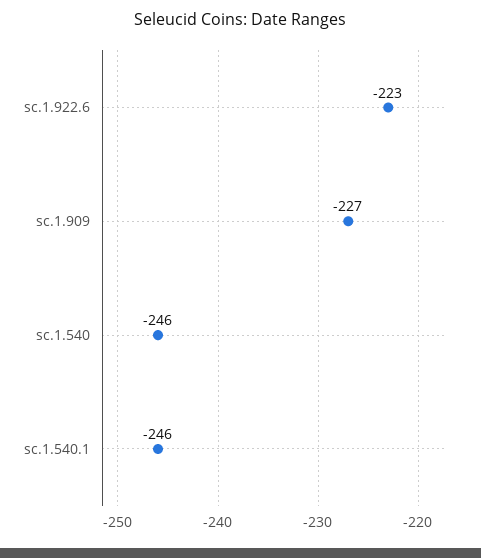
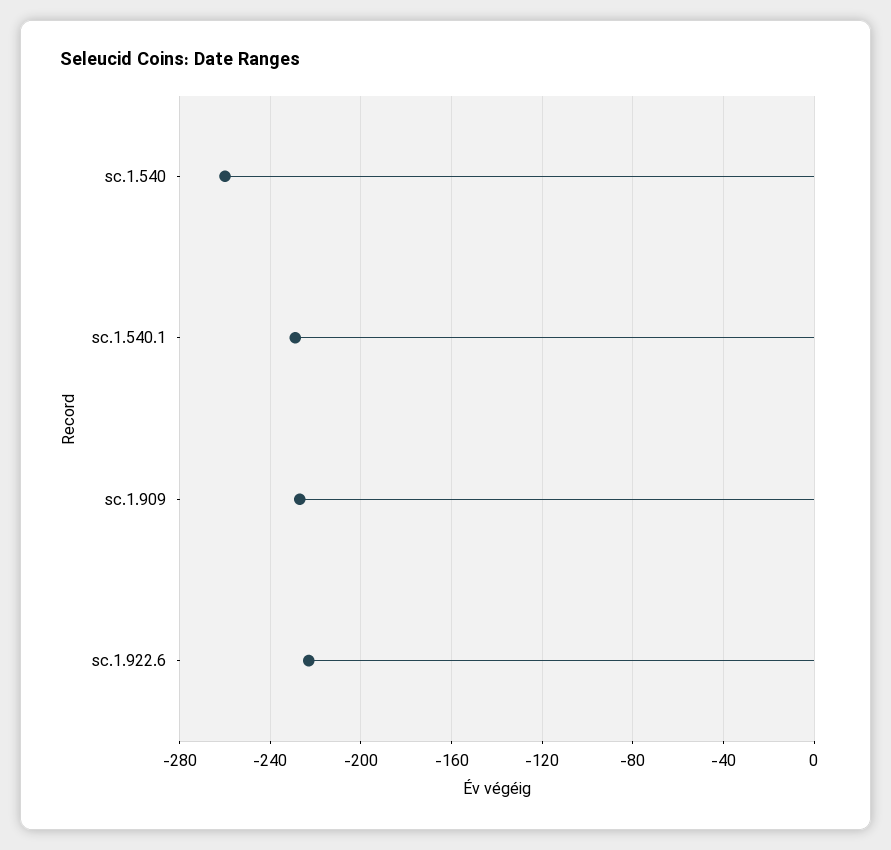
sc.1.540: -246 -> -260
sc.1.540.1: -246 -> -230

